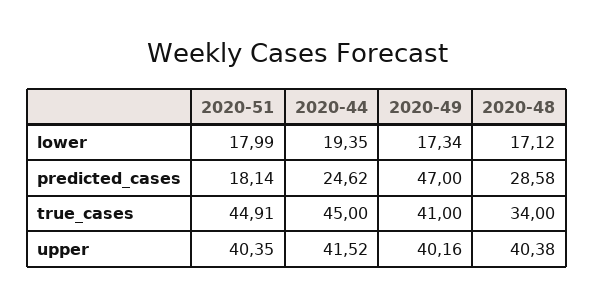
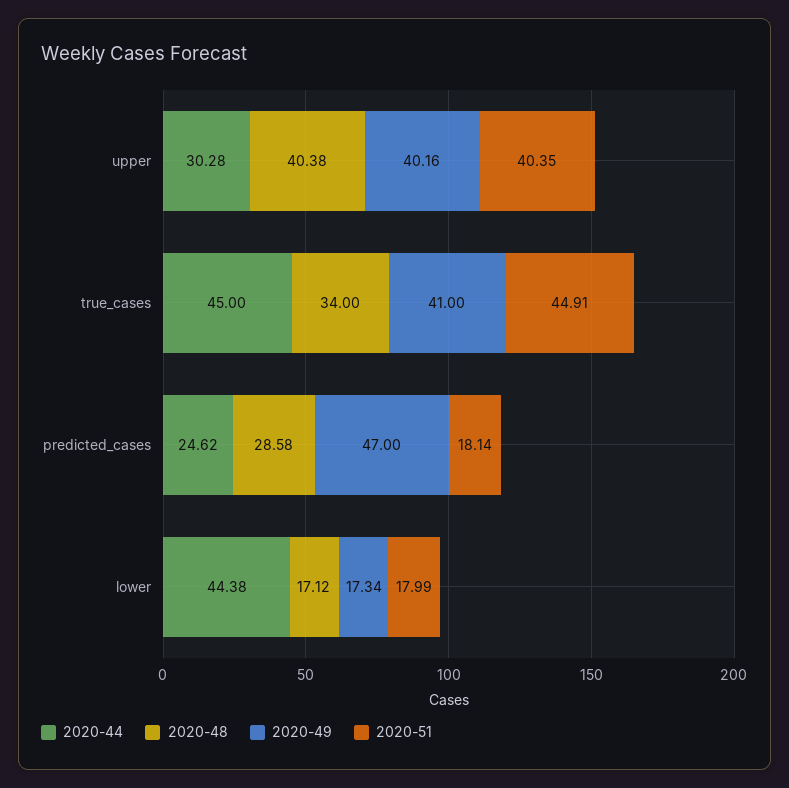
2020-44, lower: 19.35 -> 44.38
2020-44, upper: 41.52 -> 30.28

